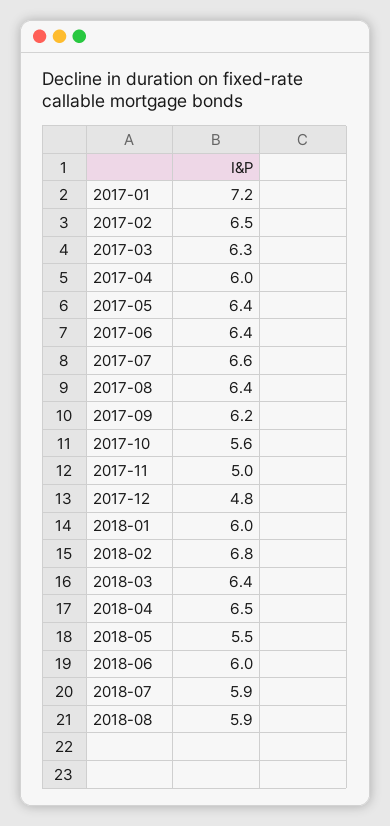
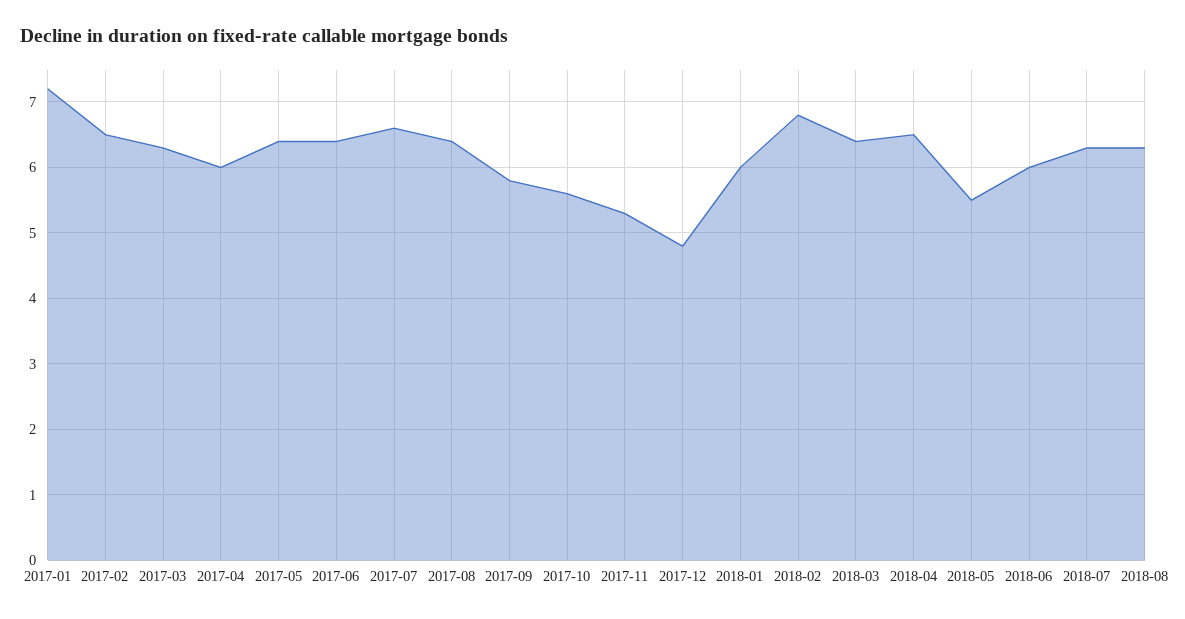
2017-09: 6.2 -> 5.8
2017-11: 5 -> 5.3
2018-07: 5.9 -> 6.3
2018-08: 5.9 -> 6.3

